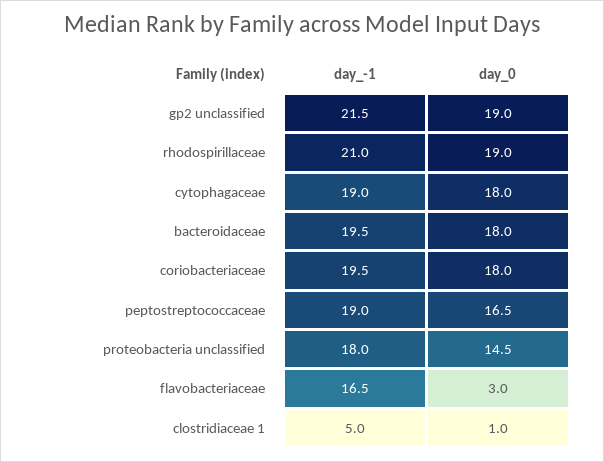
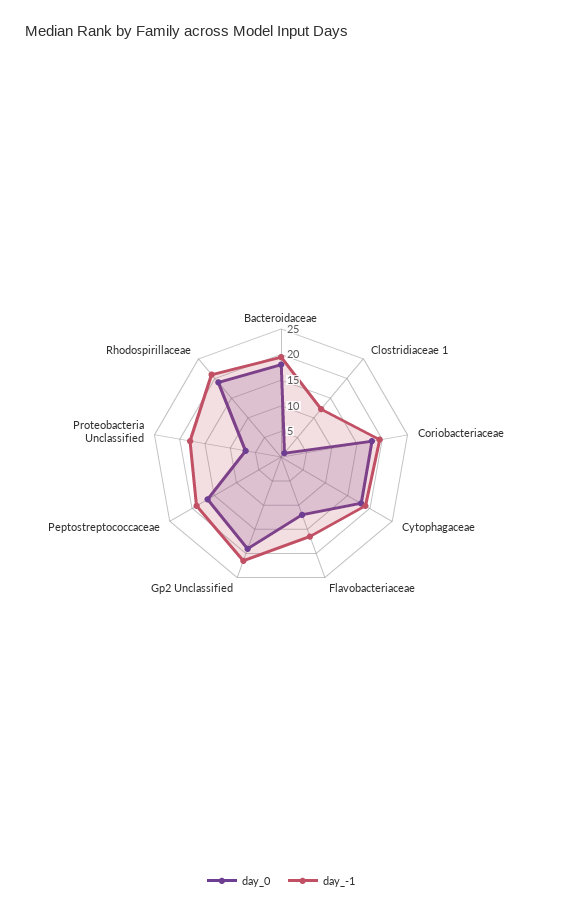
day_0, proteobacteria unclassified: 14.5 -> 7.5
day_0, flavobacteriaceae: 3 -> 12.5
day_-1, clostridiaceae 1: 5 -> 12.5

